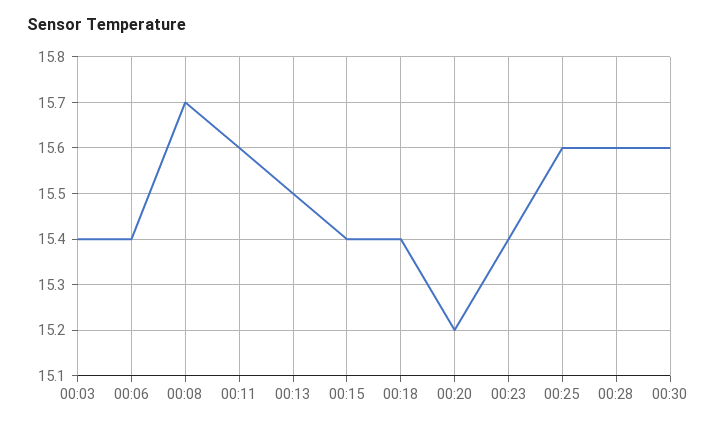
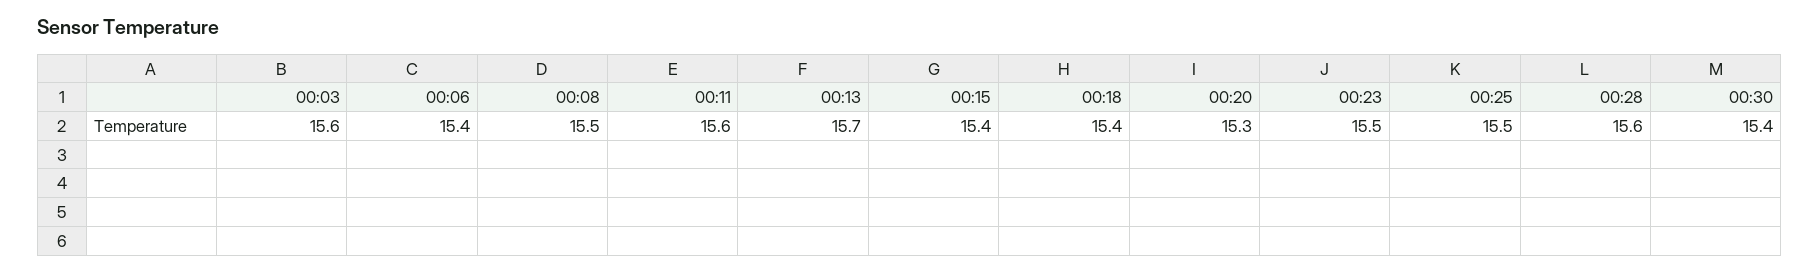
00:03: 15.4 -> 15.6
00:08: 15.7 -> 15.5
00:13: 15.5 -> 15.7
00:20: 15.2 -> 15.3
00:23: 15.4 -> 15.5
00:25: 15.6 -> 15.5
00:30: 15.6 -> 15.4

